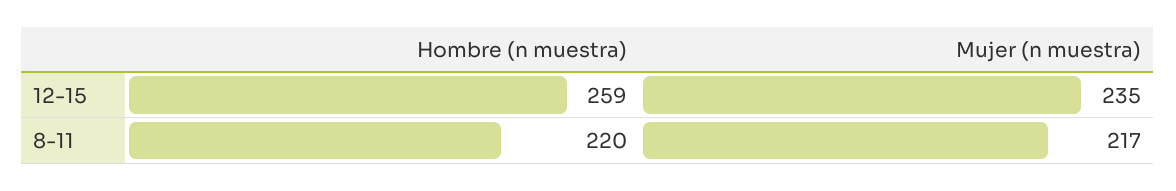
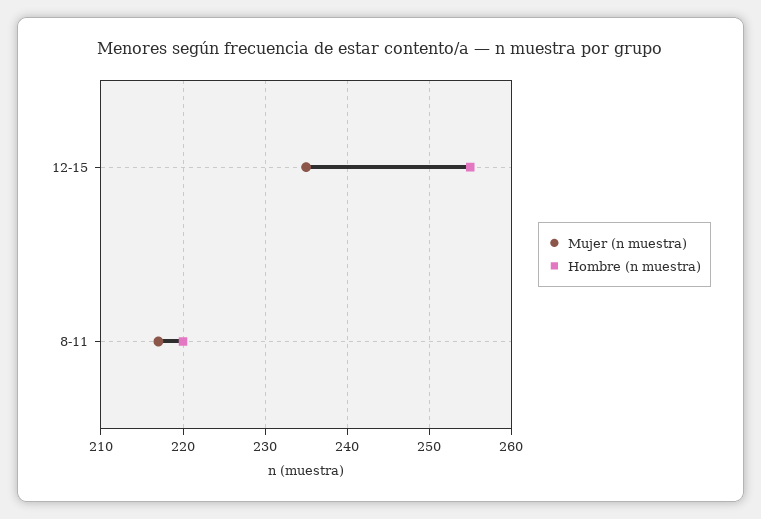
Hombre (n muestra), 12-15: 259 -> 255

